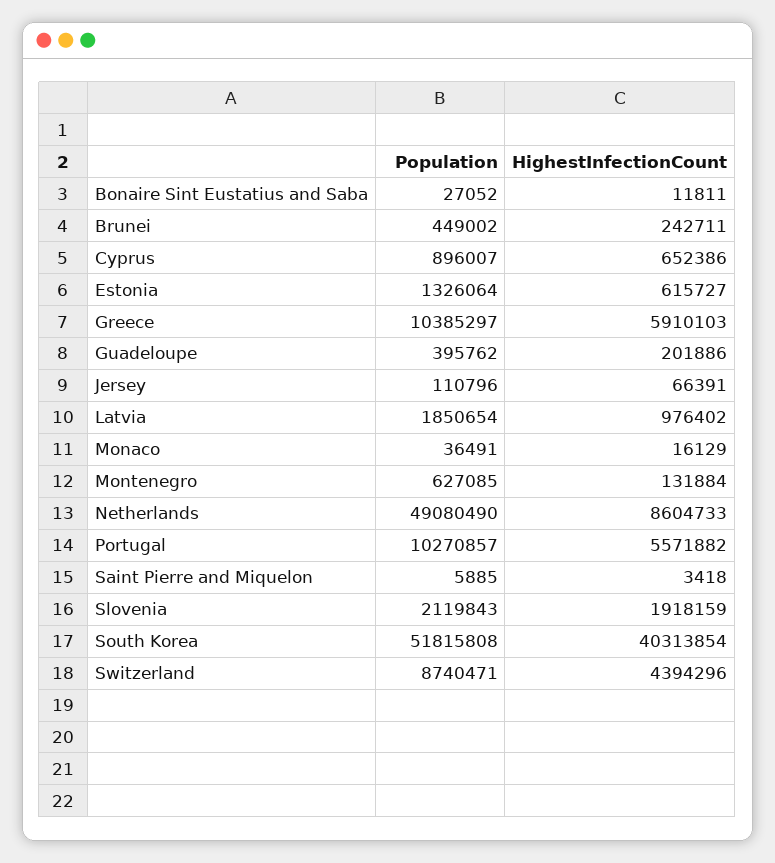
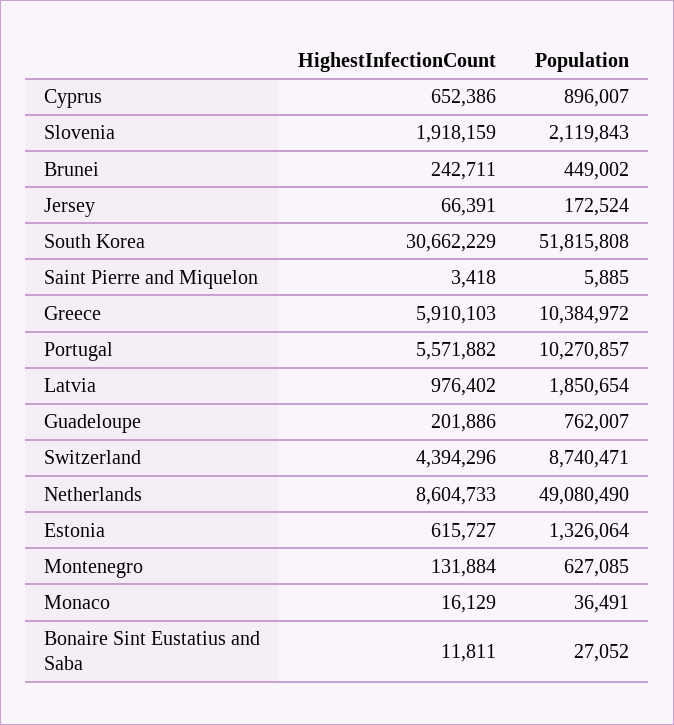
Population, Greece: 10385297 -> 10384972
Population, Guadeloupe: 395762 -> 762007
Population, Jersey: 110796 -> 172524
HighestInfectionCount, South Korea: 40313854 -> 30662229

